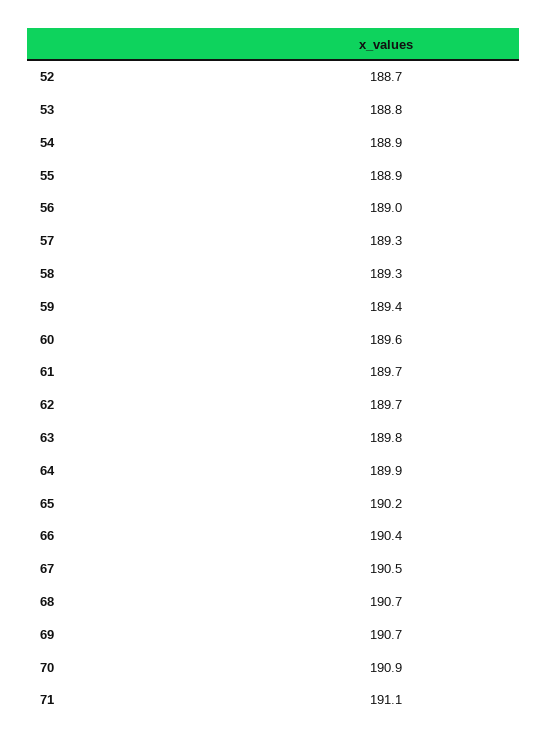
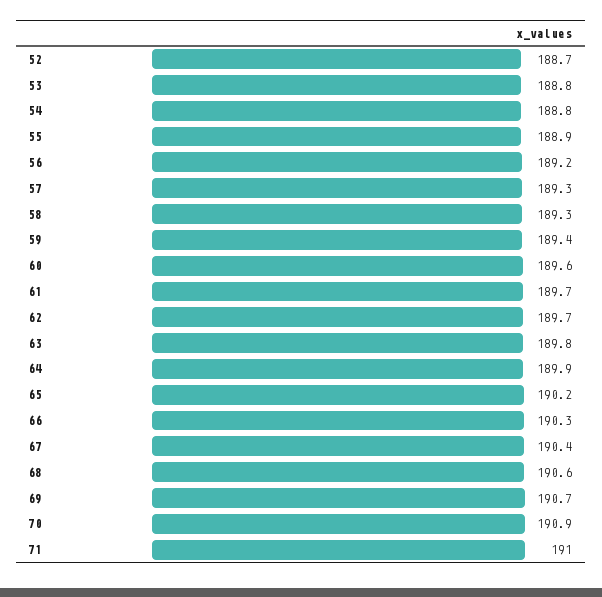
54: 188.9 -> 188.8
56: 189 -> 189.2
66: 190.4 -> 190.3
67: 190.5 -> 190.4
68: 190.7 -> 190.6
71: 191.1 -> 191

